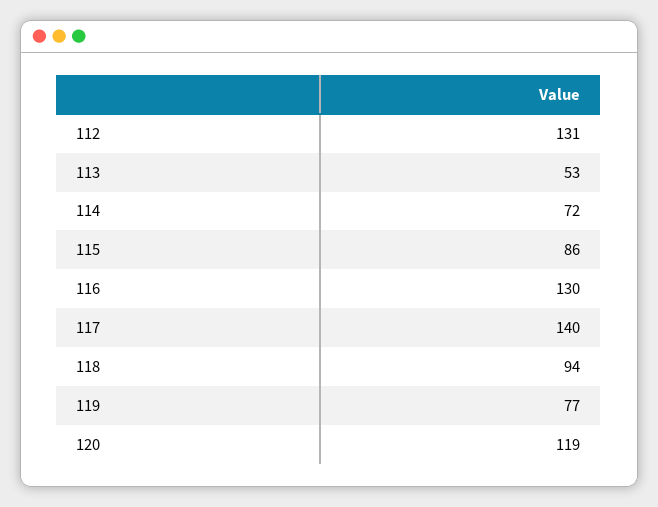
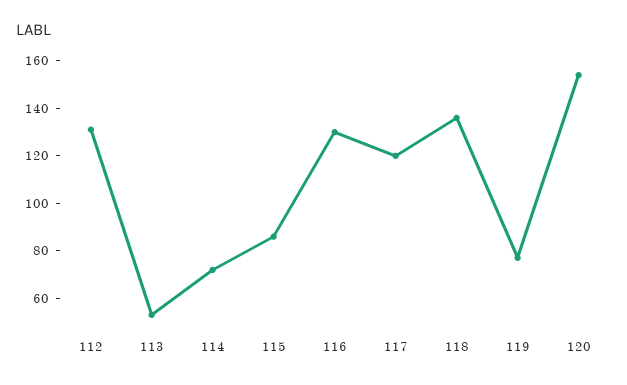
117: 140 -> 120
118: 94 -> 135
120: 119 -> 155

